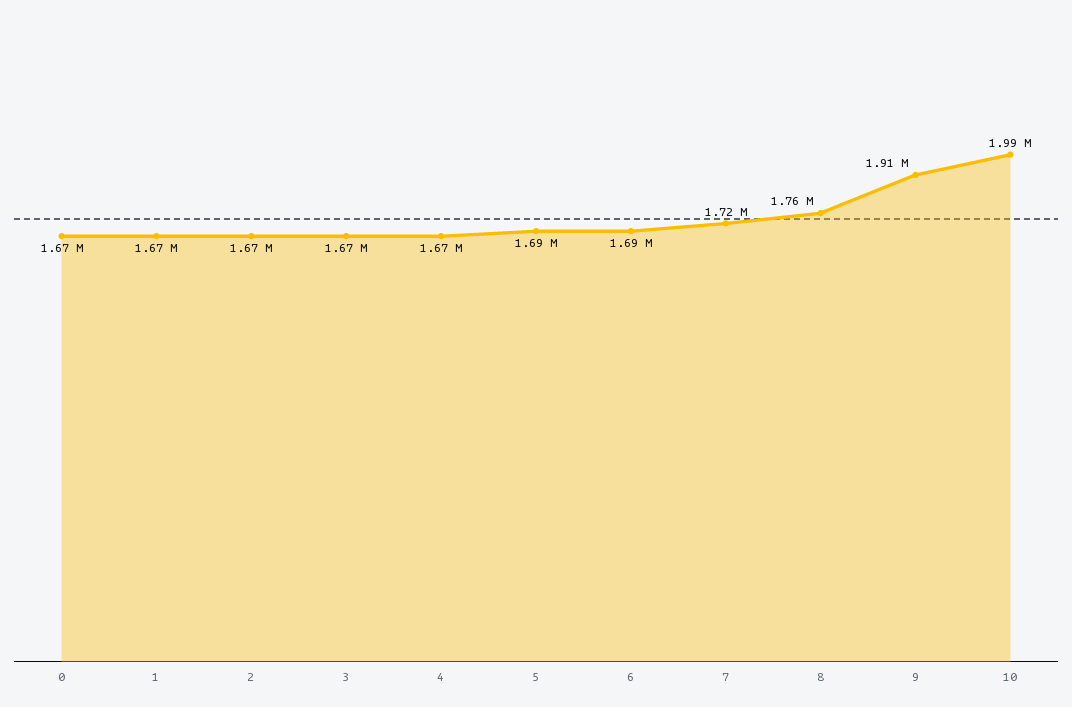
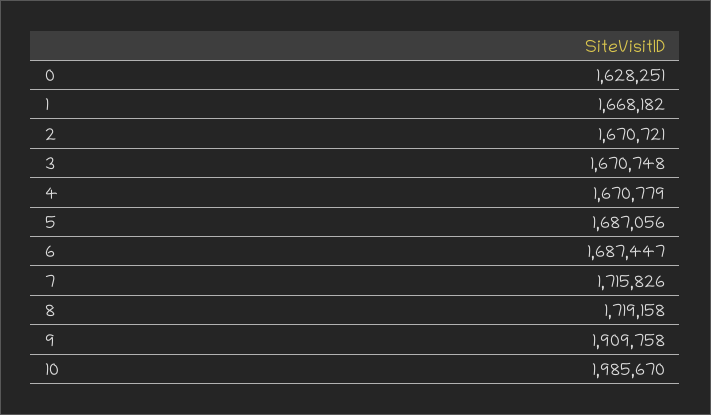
0: 1670000 -> 1628251
8: 1760000 -> 1719158

